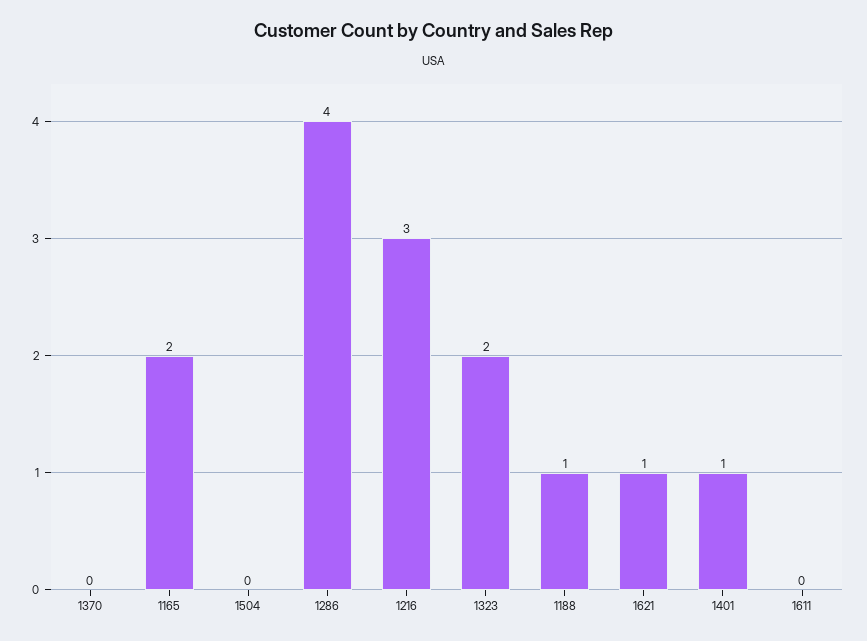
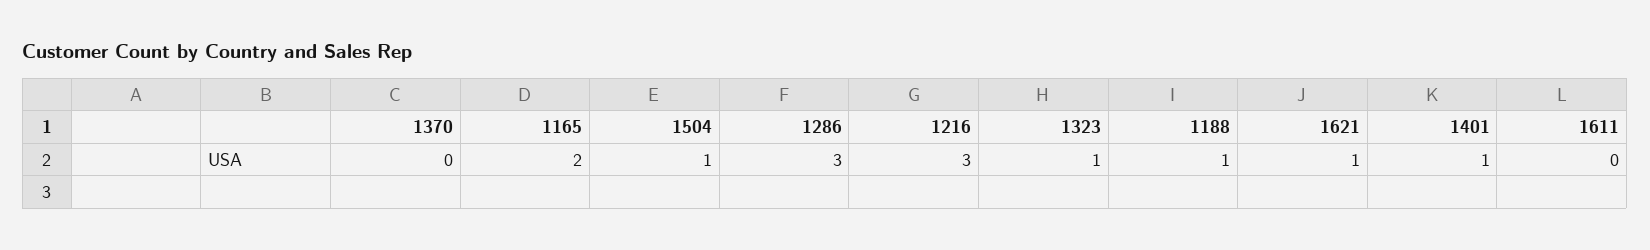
1504: 0 -> 1
1286: 4 -> 3
1323: 2 -> 1

